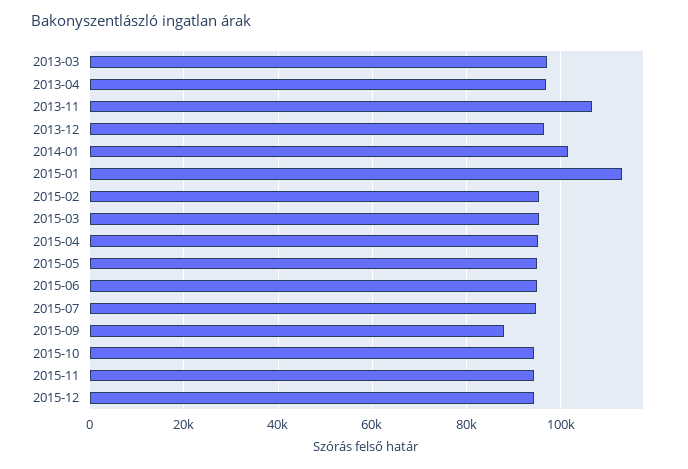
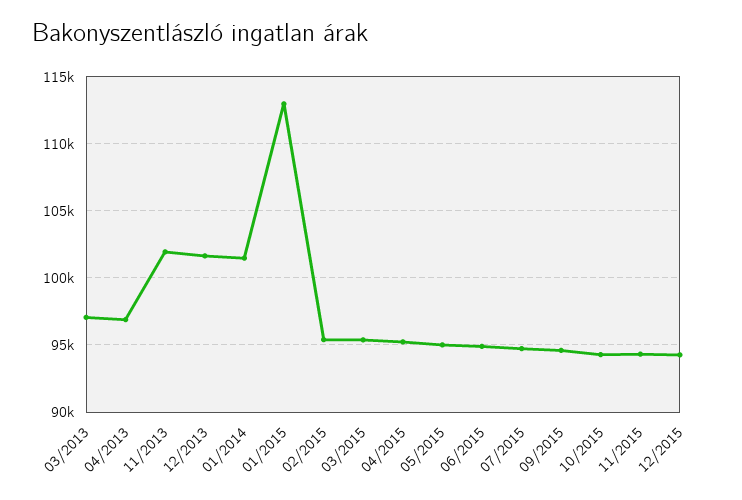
2013-11: 106000 -> 102000
2013-12: 96000 -> 101500
2015-09: 88000 -> 94500

